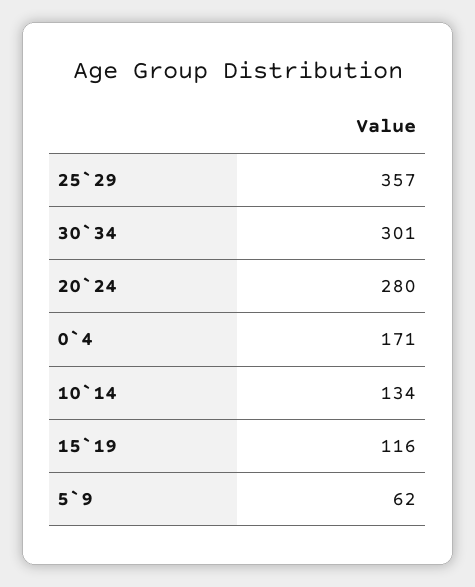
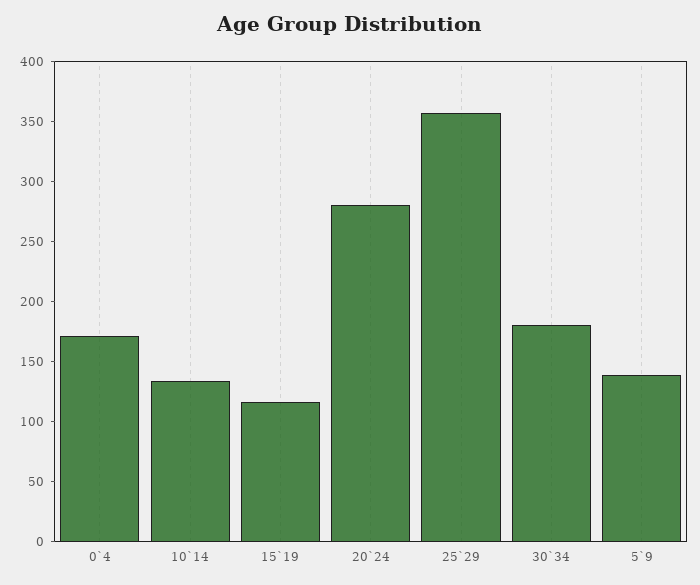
30`34: 301 -> 180
5`9: 62 -> 140

